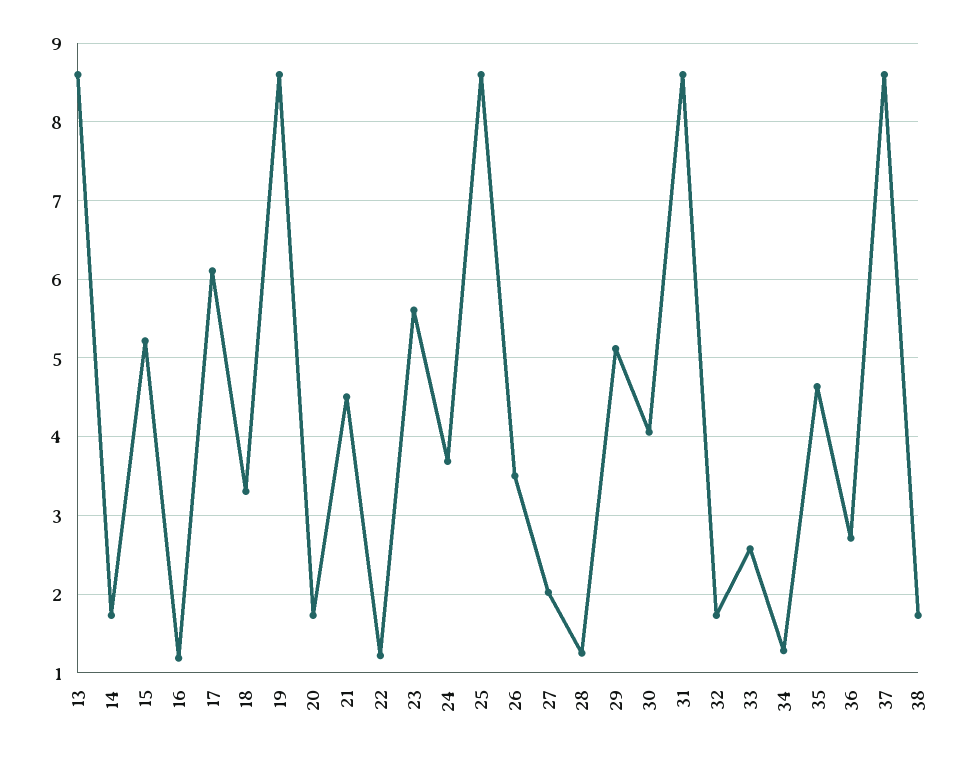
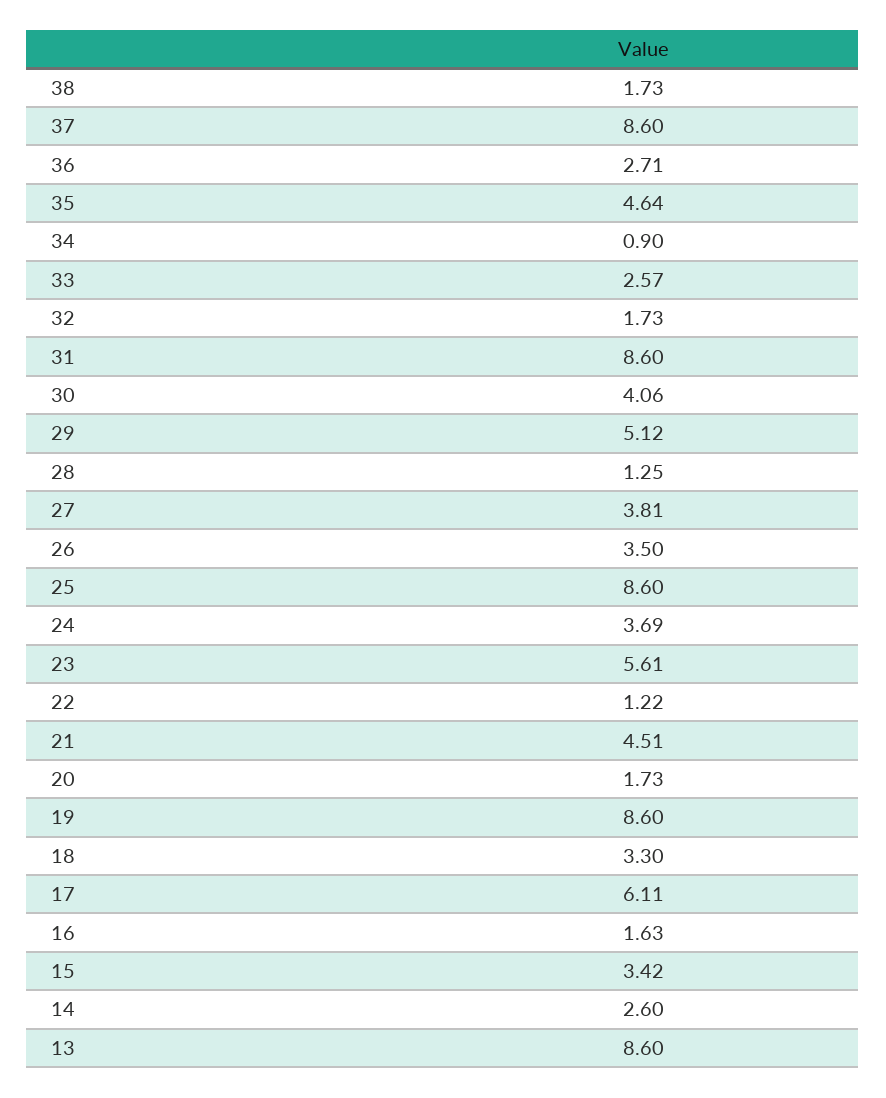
14: 1.7 -> 2.6
15: 5.2 -> 3.42
16: 1.2 -> 1.63
27: 2 -> 3.81
34: 1.3 -> 0.9

